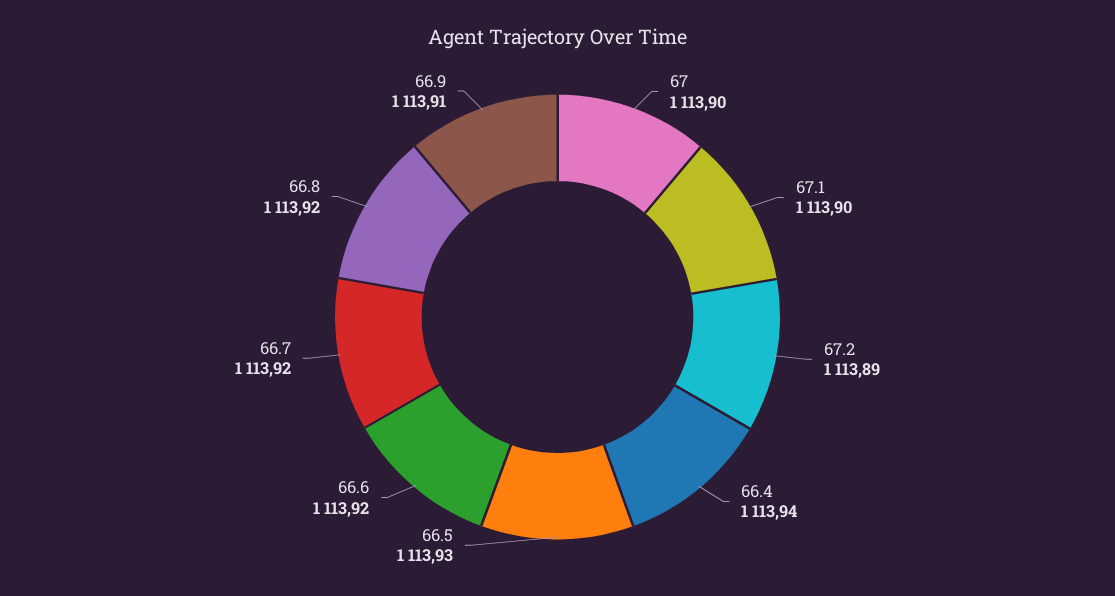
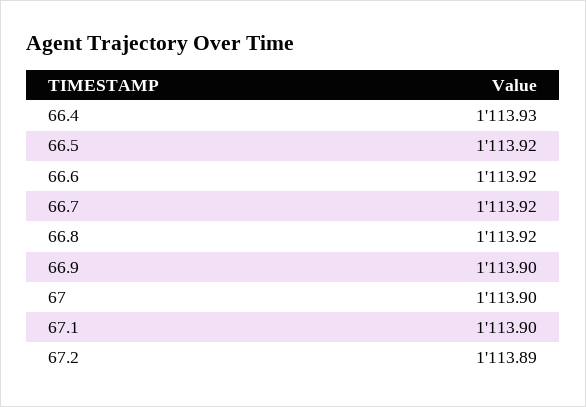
66.4: 1113.94 -> 1113.93
66.5: 1113.93 -> 1113.92
66.9: 1113.91 -> 1113.9

